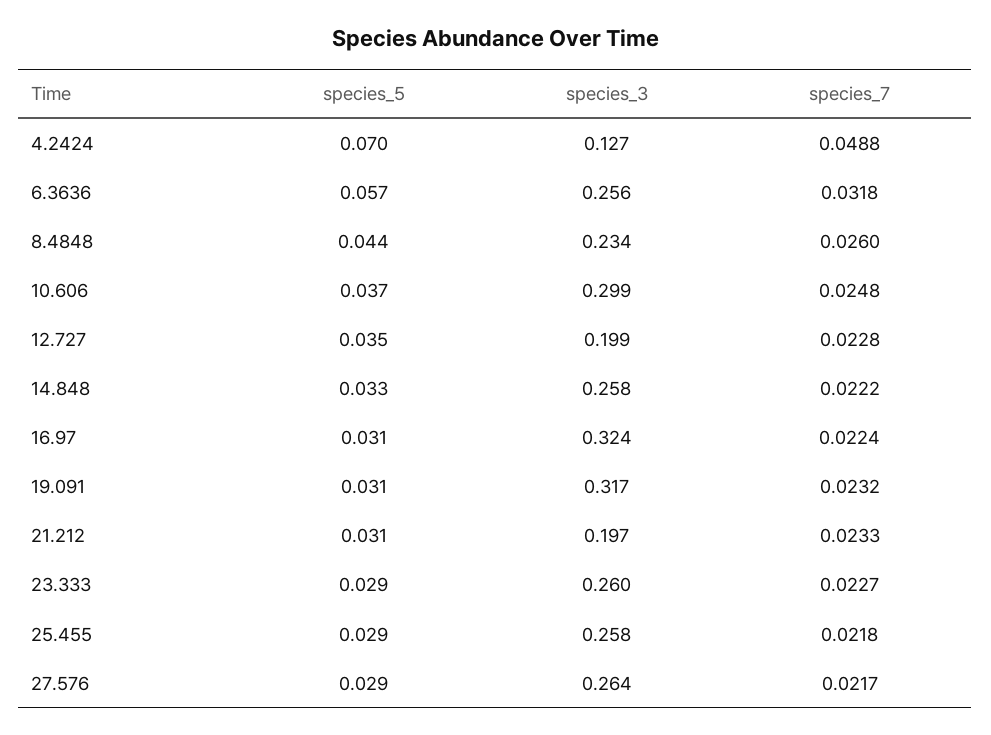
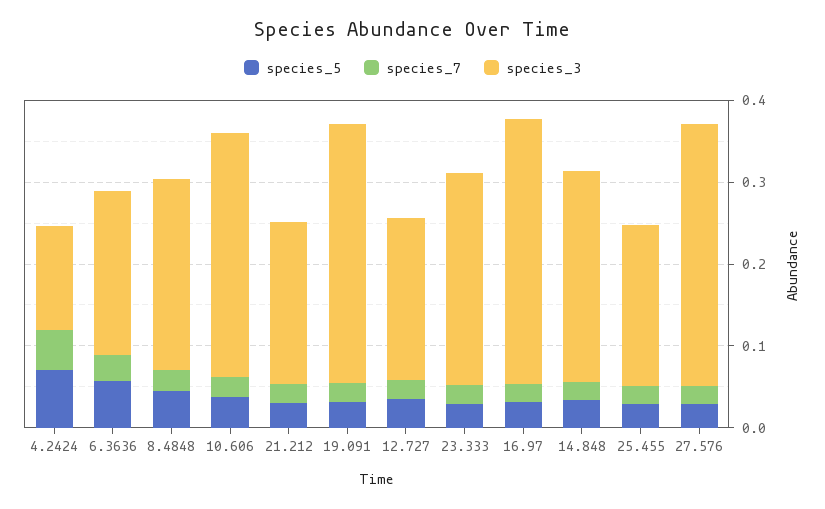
species_3, 6.3636: 0.256 -> 0.2
species_3, 25.455: 0.258 -> 0.2
species_3, 27.576: 0.264 -> 0.32

